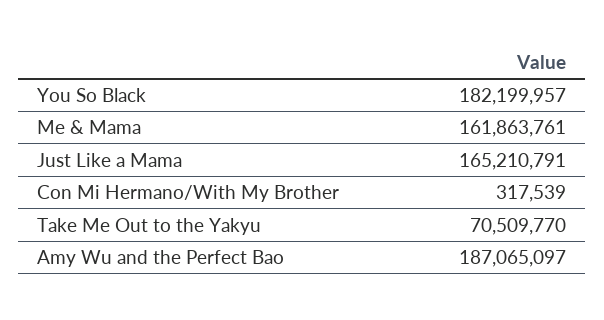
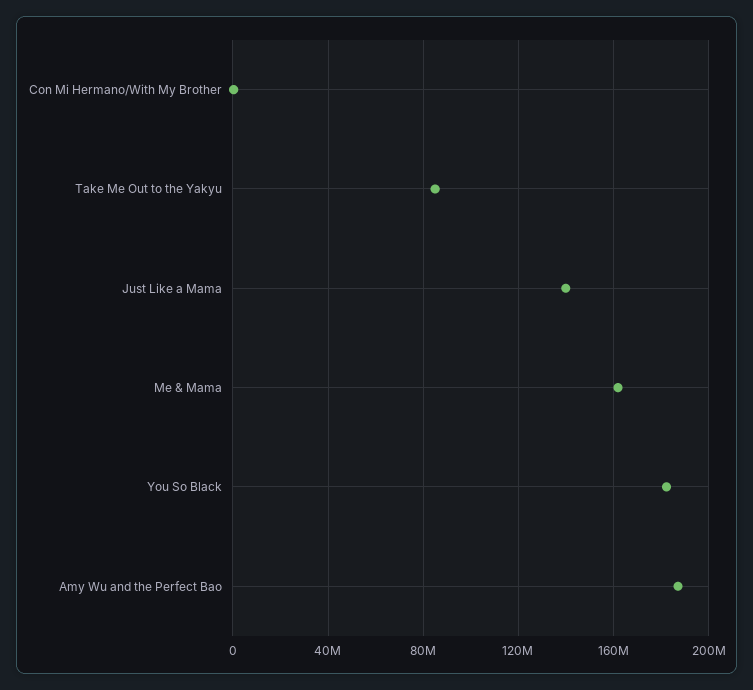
Just Like a Mama: 165210791 -> 140000000
Take Me Out to the Yakyu: 70509770 -> 85000000

